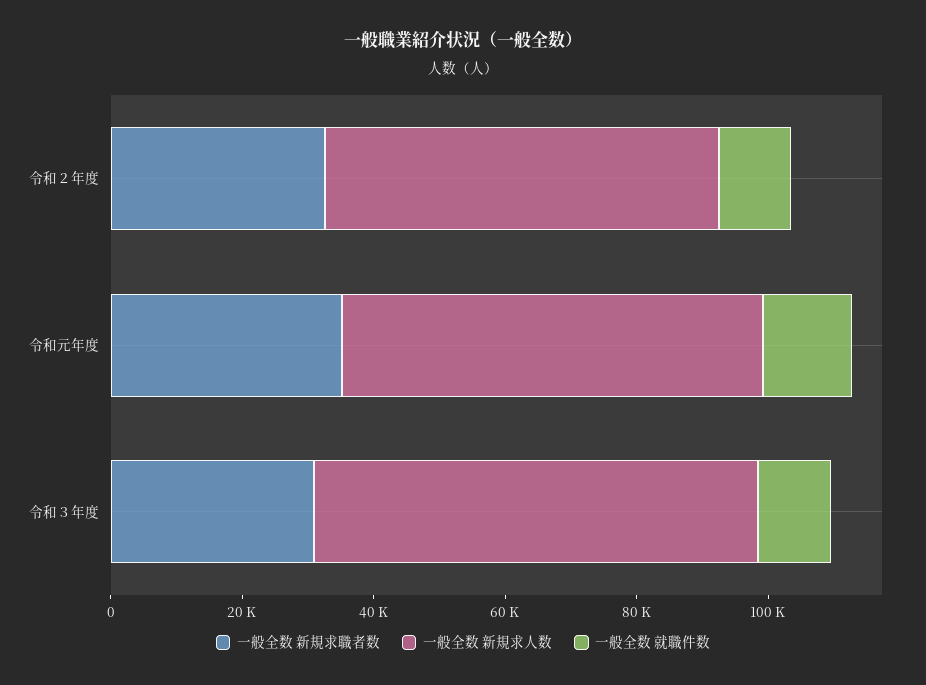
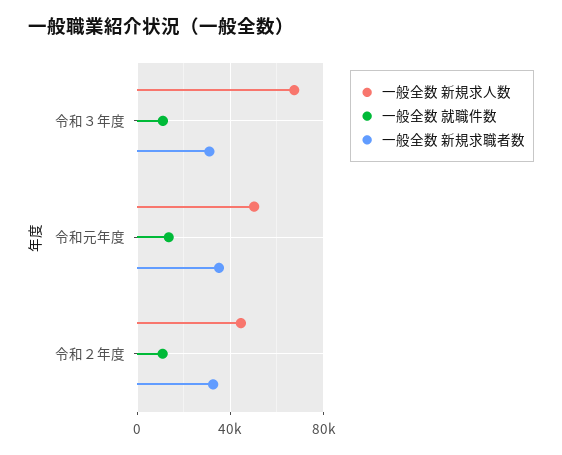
一般全数 新規求人数, 令和２年度: 60000 -> 45000
一般全数 新規求人数, 令和元年度: 65000 -> 50000

